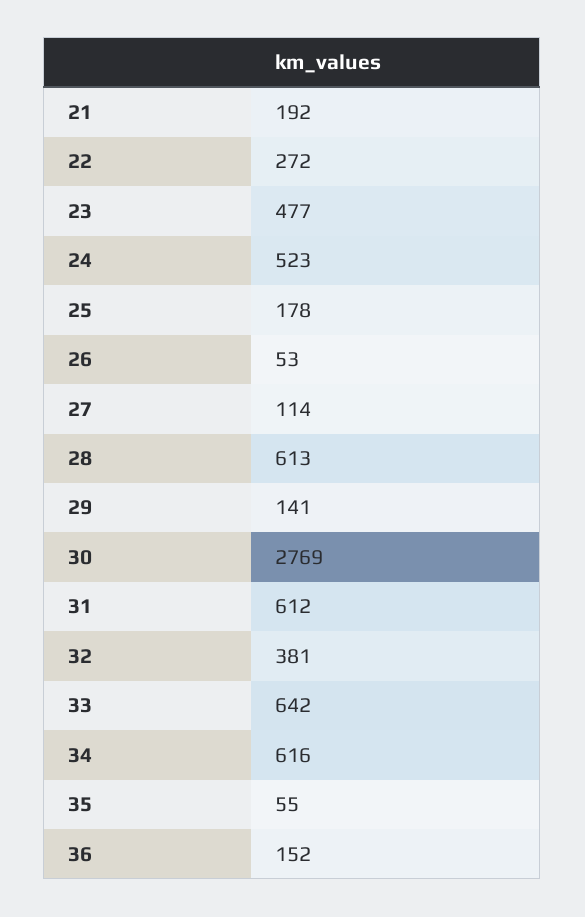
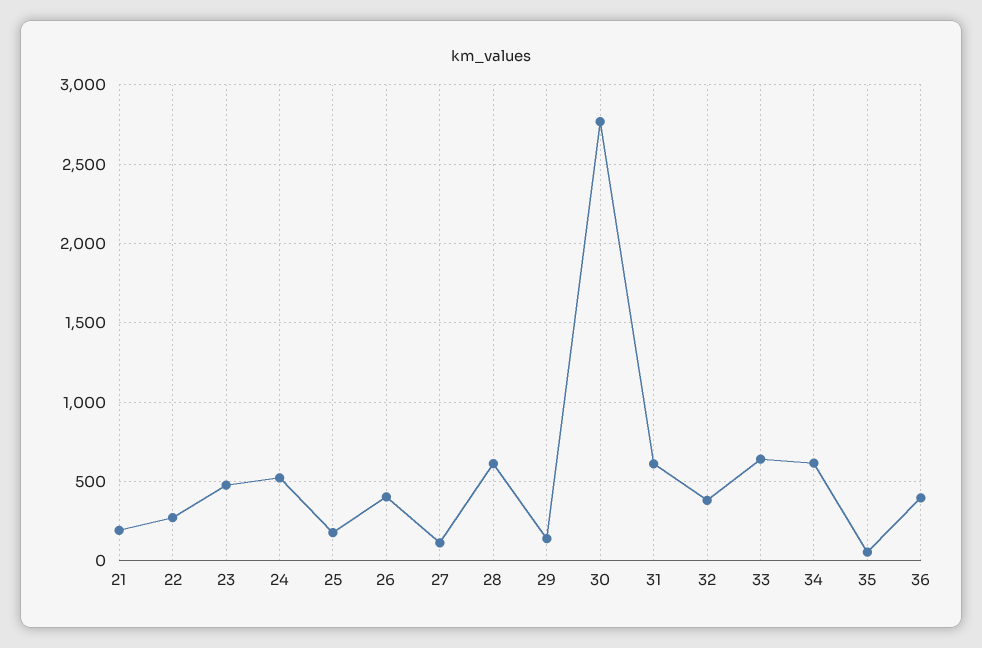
26: 53 -> 400
36: 152 -> 400

